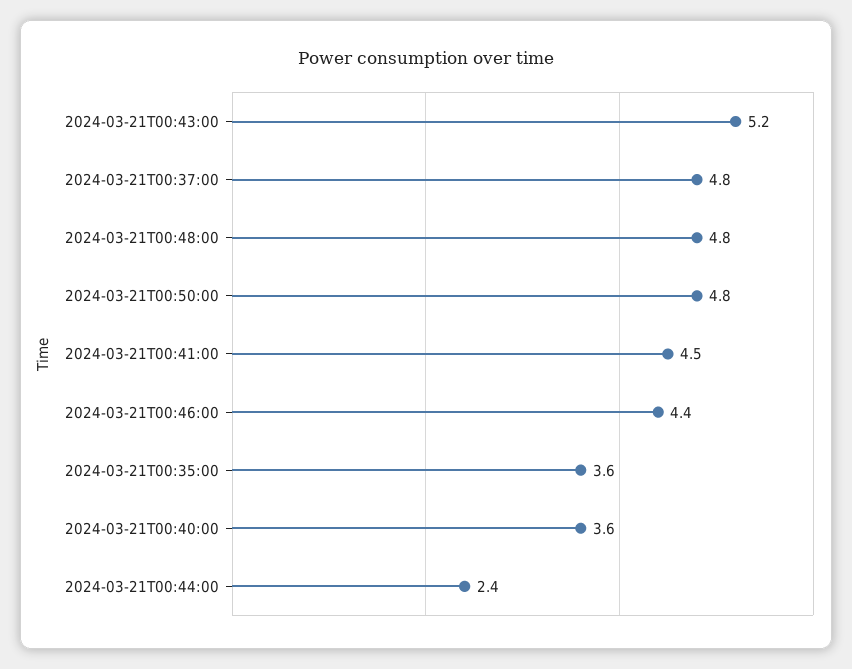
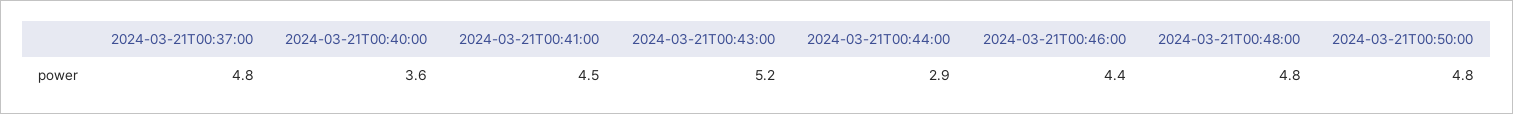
2024-03-21T00:35:00: 3.6 -> none
2024-03-21T00:44:00: 2.4 -> 2.9

